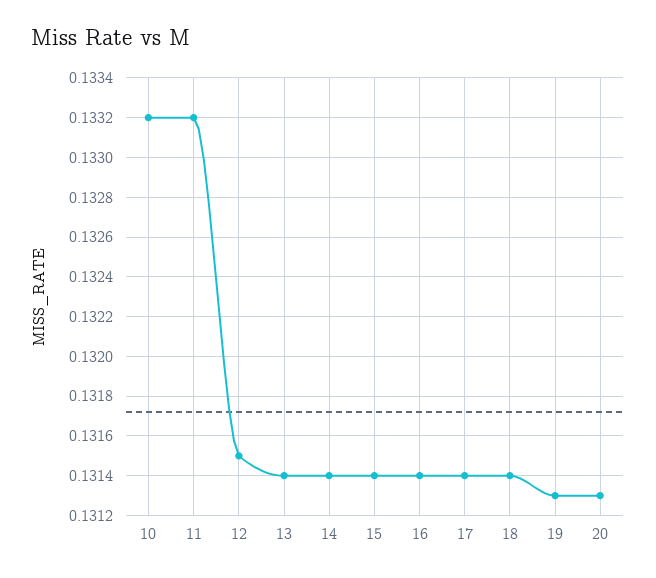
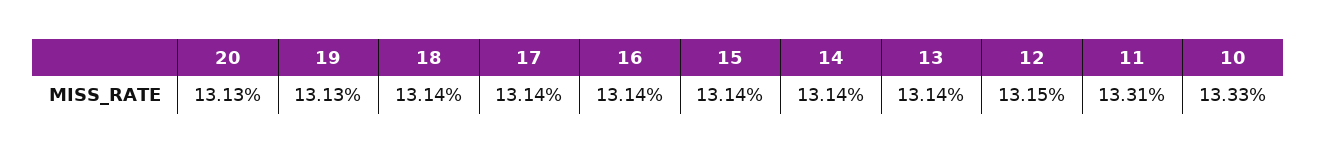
10: 0.1332 -> 0.1333
11: 0.1332 -> 0.1331

